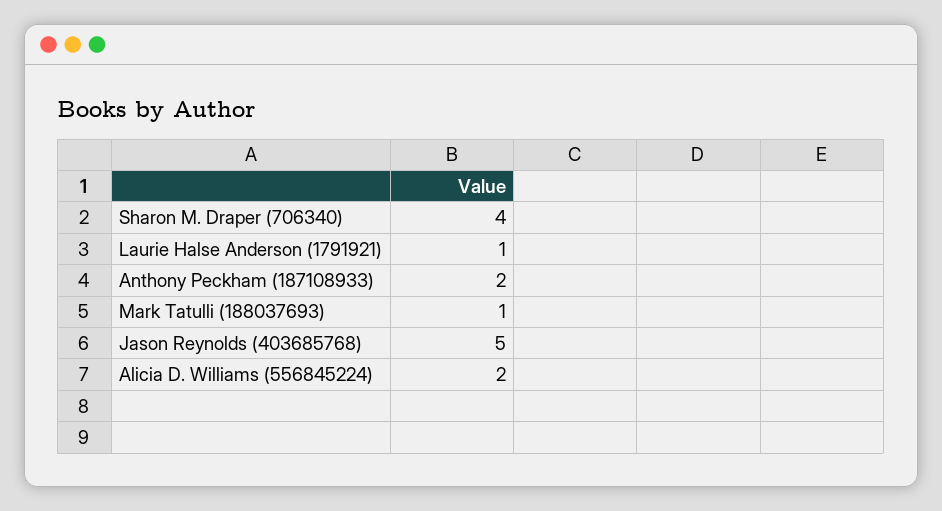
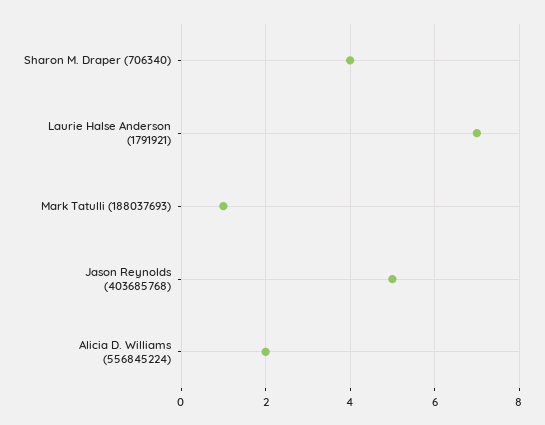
Laurie Halse Anderson (1791921): 1 -> 7
Anthony Peckham (187108933): 2 -> none

